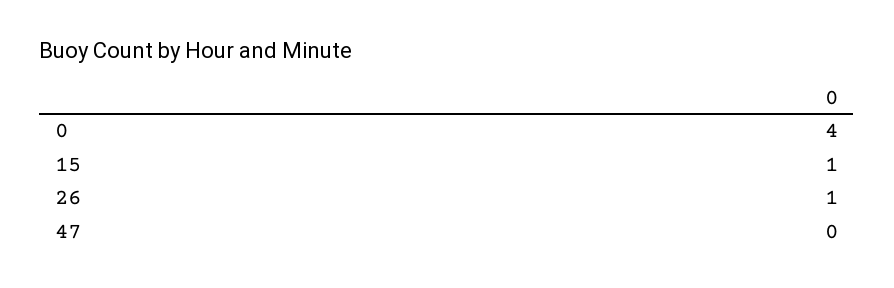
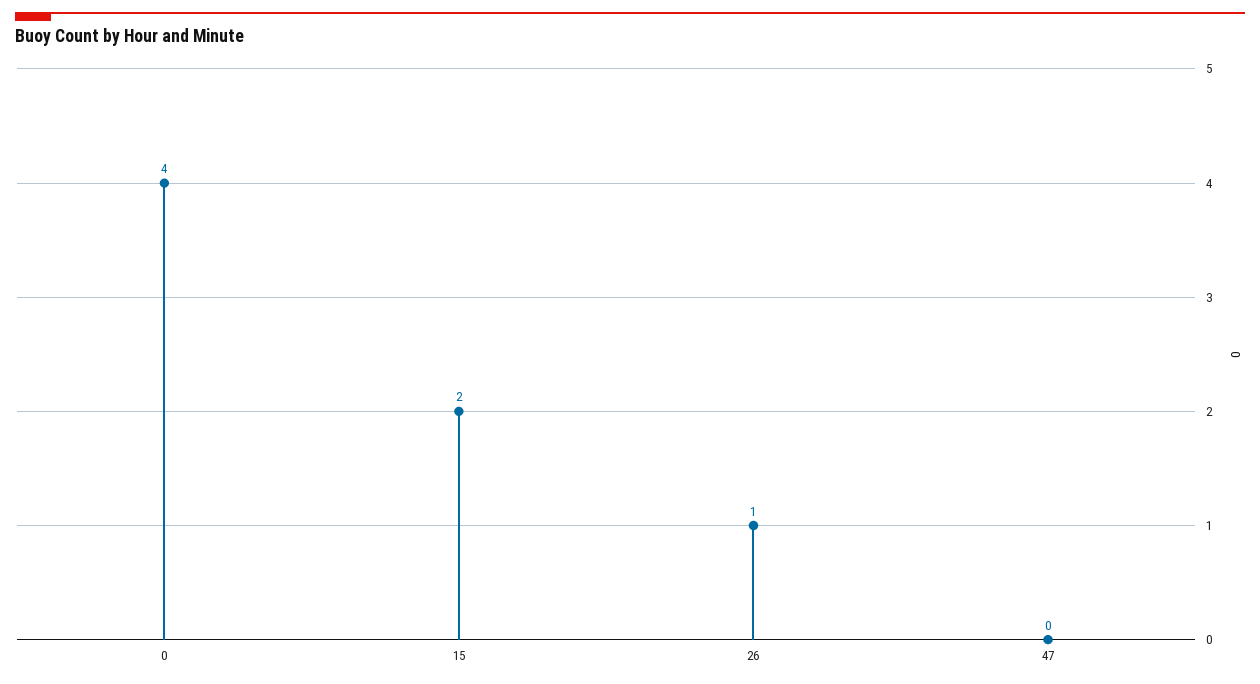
15: 1 -> 2

